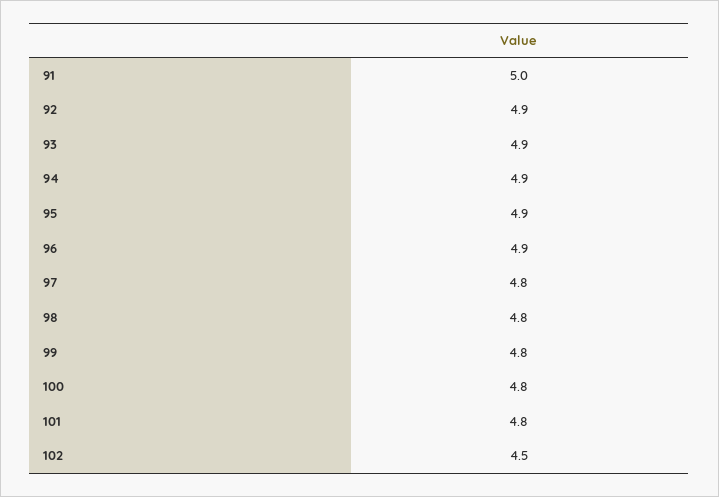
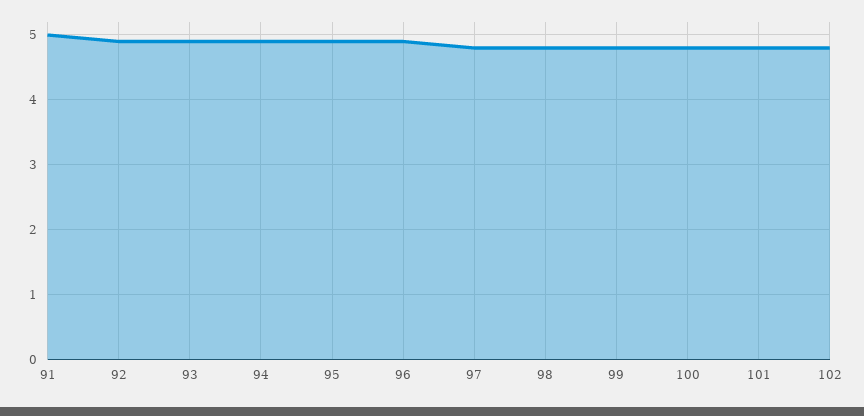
102: 4.5 -> 4.8

